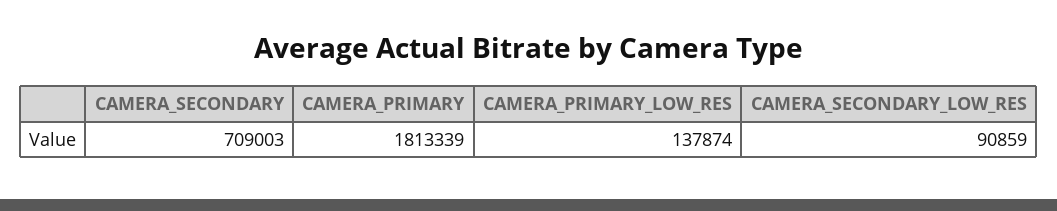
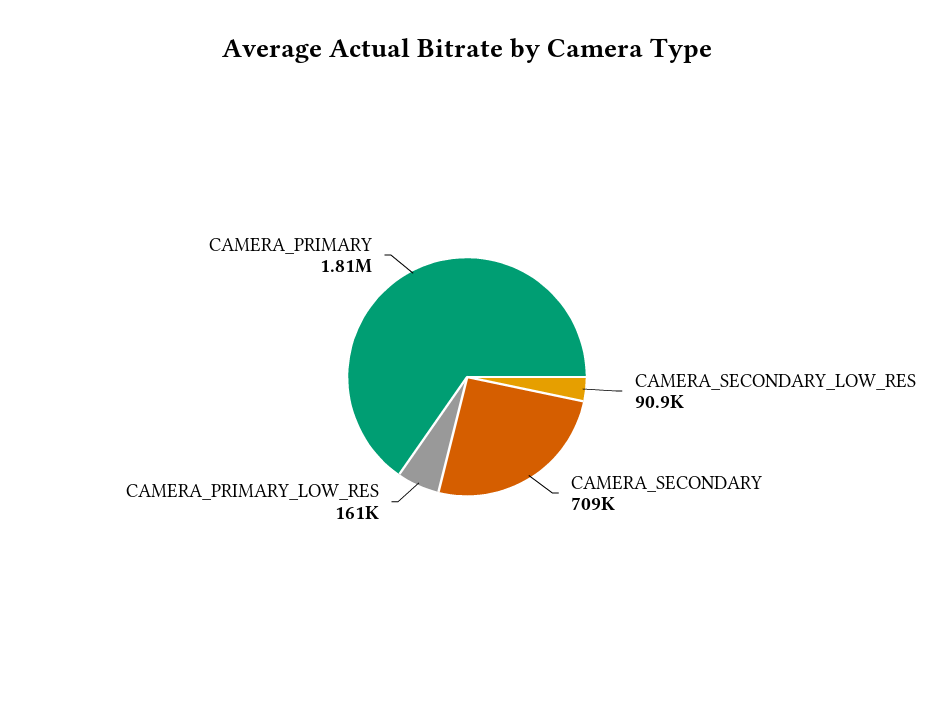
CAMERA_PRIMARY_LOW_RES: 137874 -> 161000

